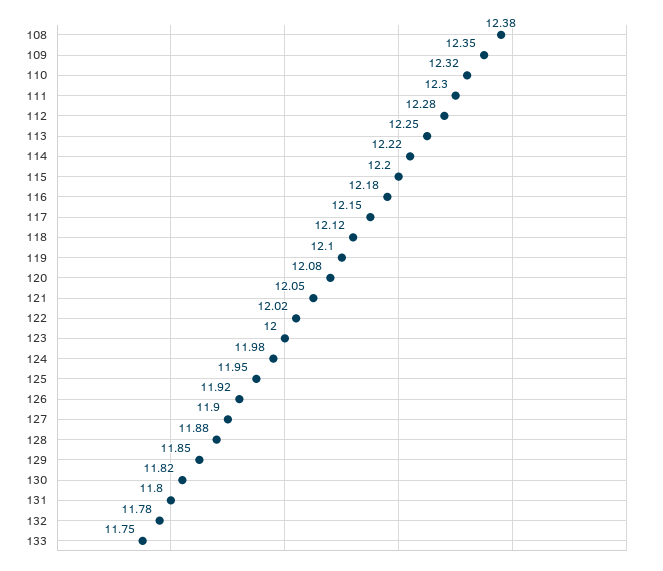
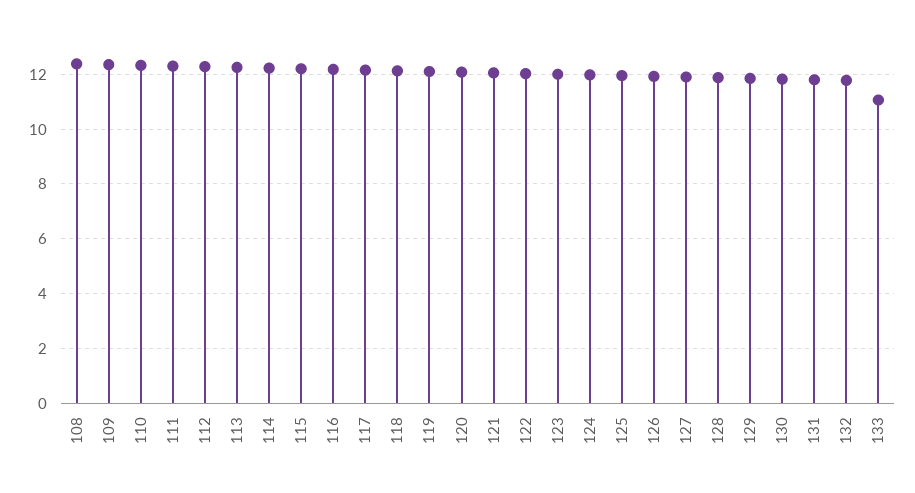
133: 11.75 -> 11

